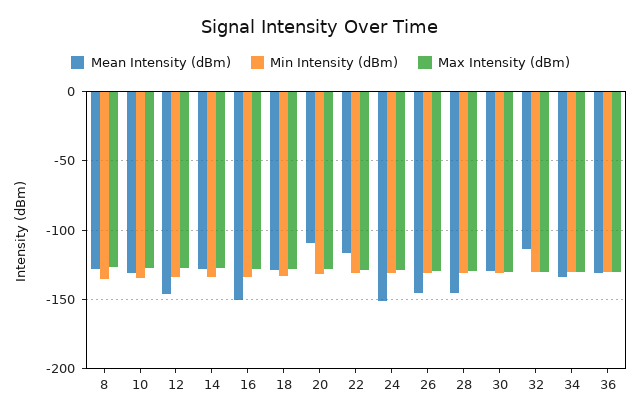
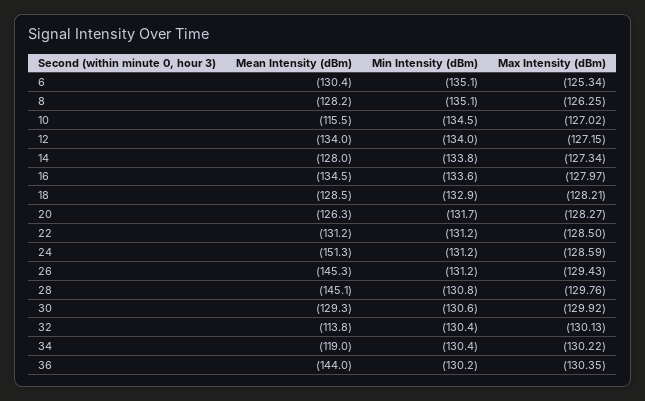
Mean Intensity (dBm), 10: -130 -> -115.5
Mean Intensity (dBm), 12: -145 -> -134
Mean Intensity (dBm), 16: -150 -> -134.5
Mean Intensity (dBm), 20: -110 -> -126.3
Mean Intensity (dBm), 22: -115 -> -131.2
Mean Intensity (dBm), 34: -135 -> -119
Mean Intensity (dBm), 36: -130 -> -144
Mean Intensity (dBm), 6: none -> -130.4
Min Intensity (dBm), 6: none -> -135.1
Max Intensity (dBm), 6: none -> -125.34

